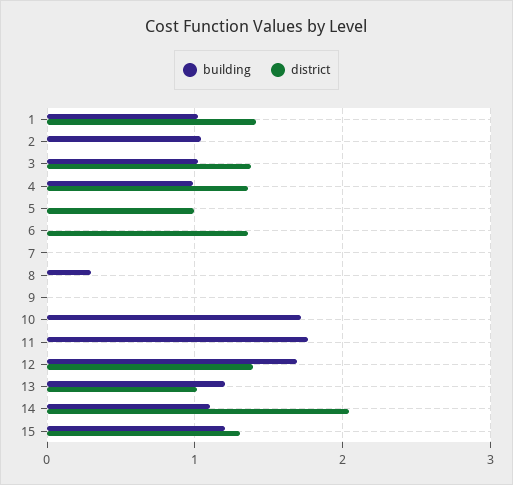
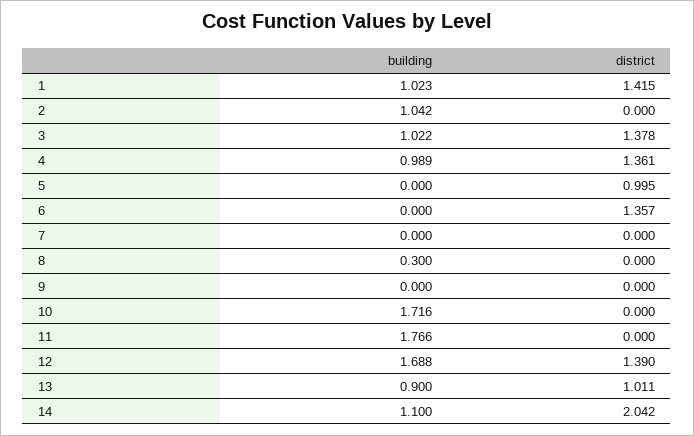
building, 13: 1.2 -> 0.9
building, 15: 1.2 -> none
district, 15: 1.3 -> none

